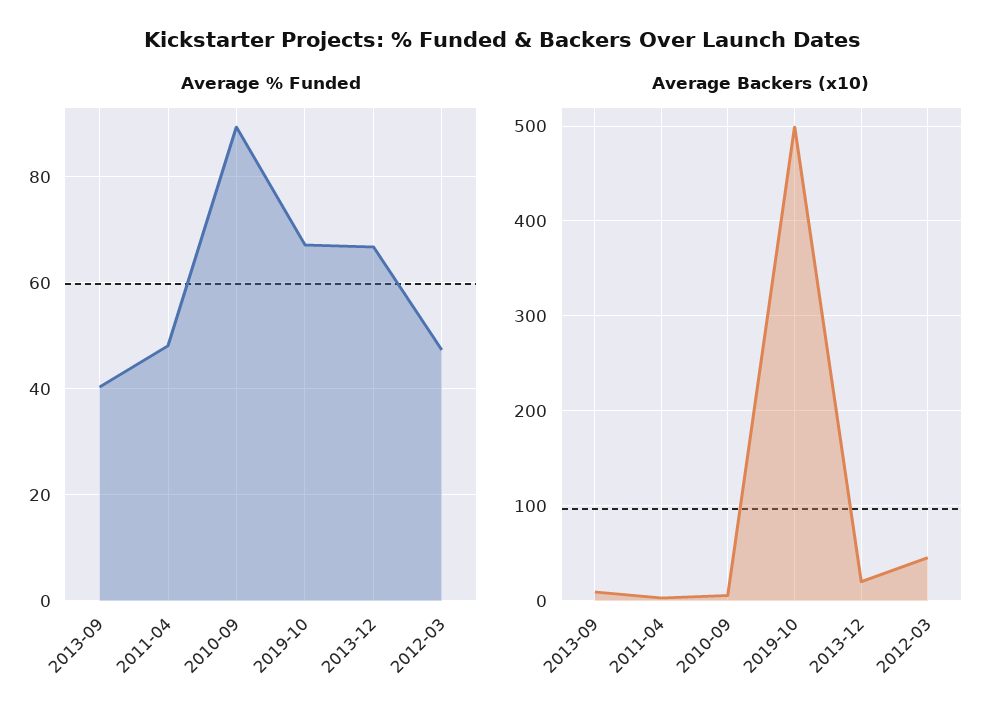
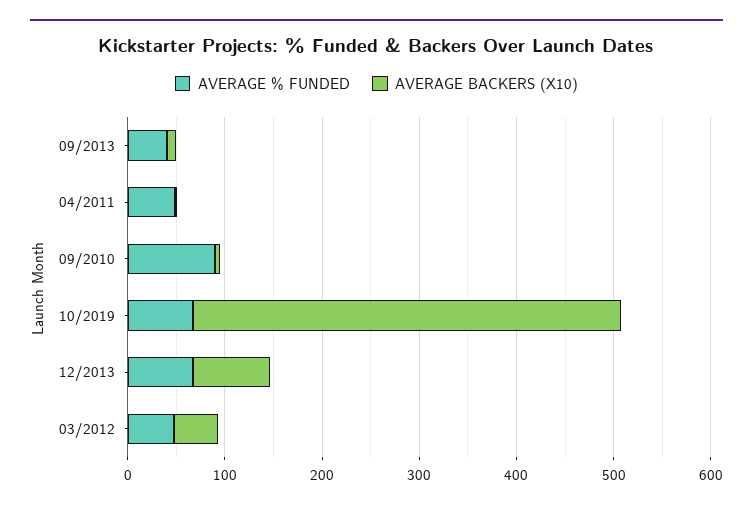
Average Backers (x10), 2019-10: 500 -> 440
Average Backers (x10), 2013-12: 20 -> 80

